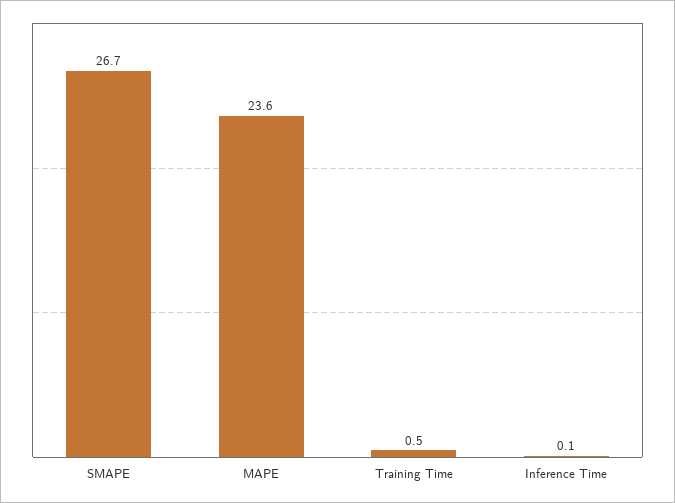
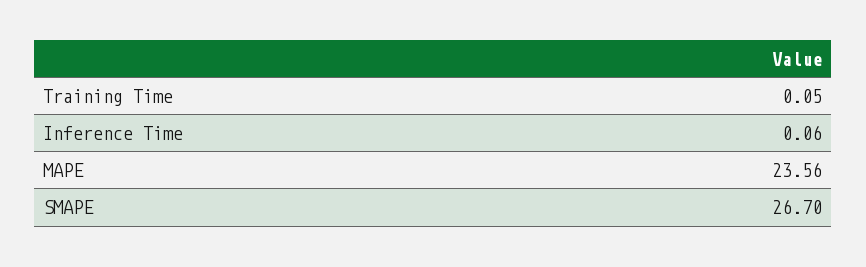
Training Time: 0.5 -> 0.05

